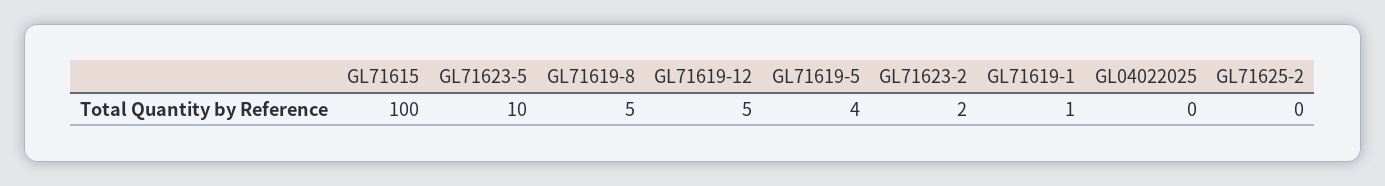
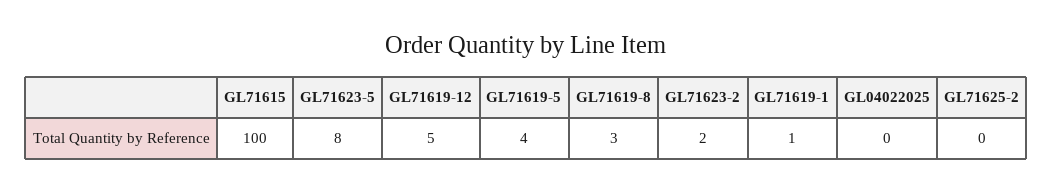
GL71623-5: 10 -> 8
GL71619-8: 5 -> 3

